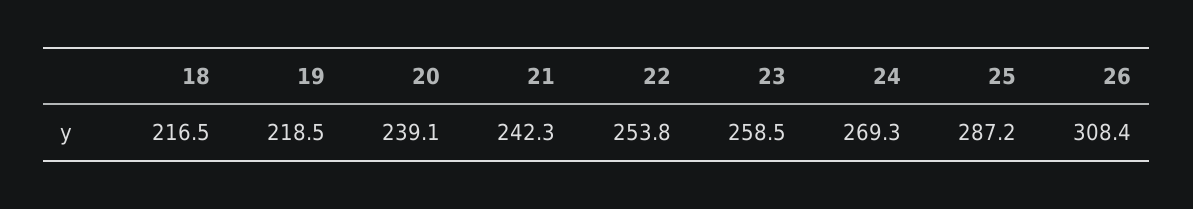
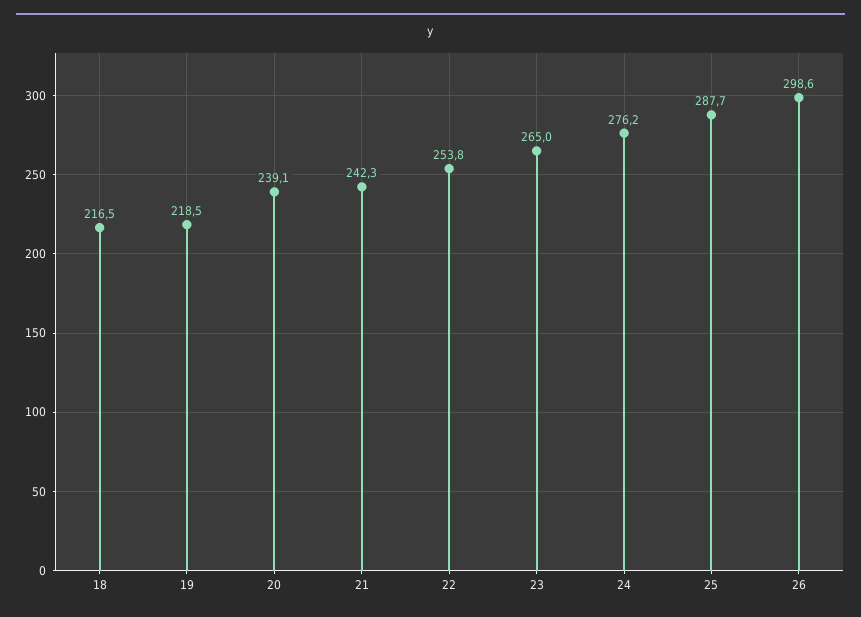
23: 258.5 -> 265
24: 269.3 -> 276.2
25: 287.2 -> 287.7
26: 308.4 -> 298.6

